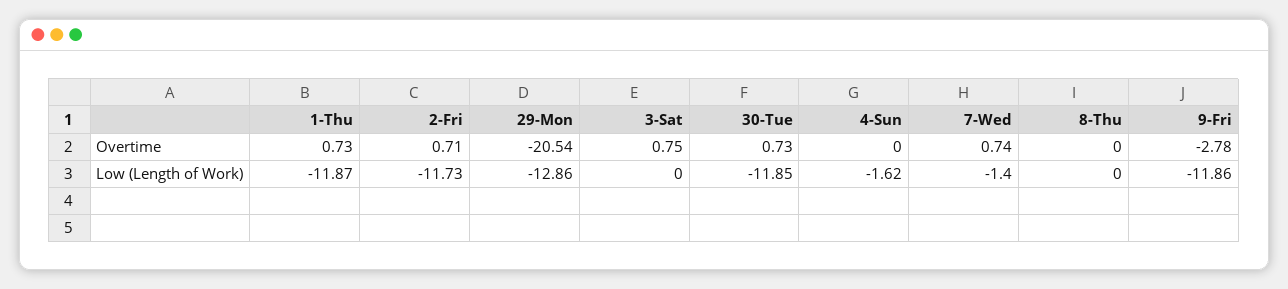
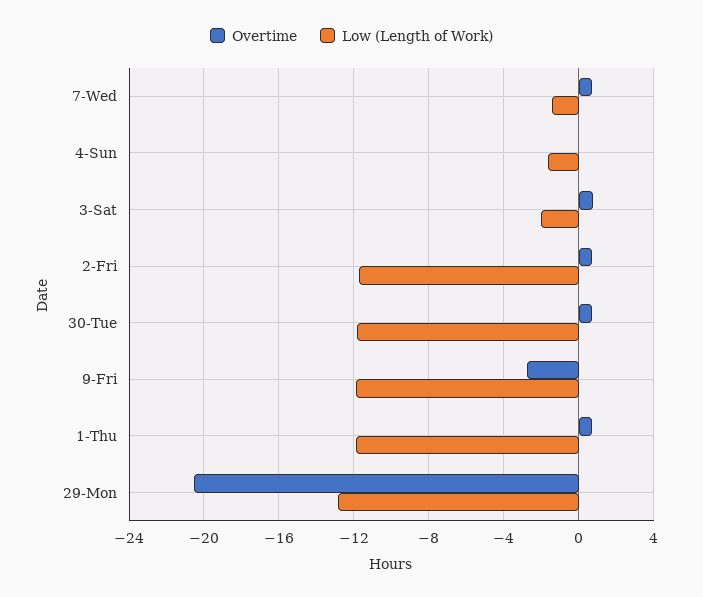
Overtime, 8-Thu: 0 -> none
Low (Length of Work), 3-Sat: 0 -> -2
Low (Length of Work), 8-Thu: 0 -> none

